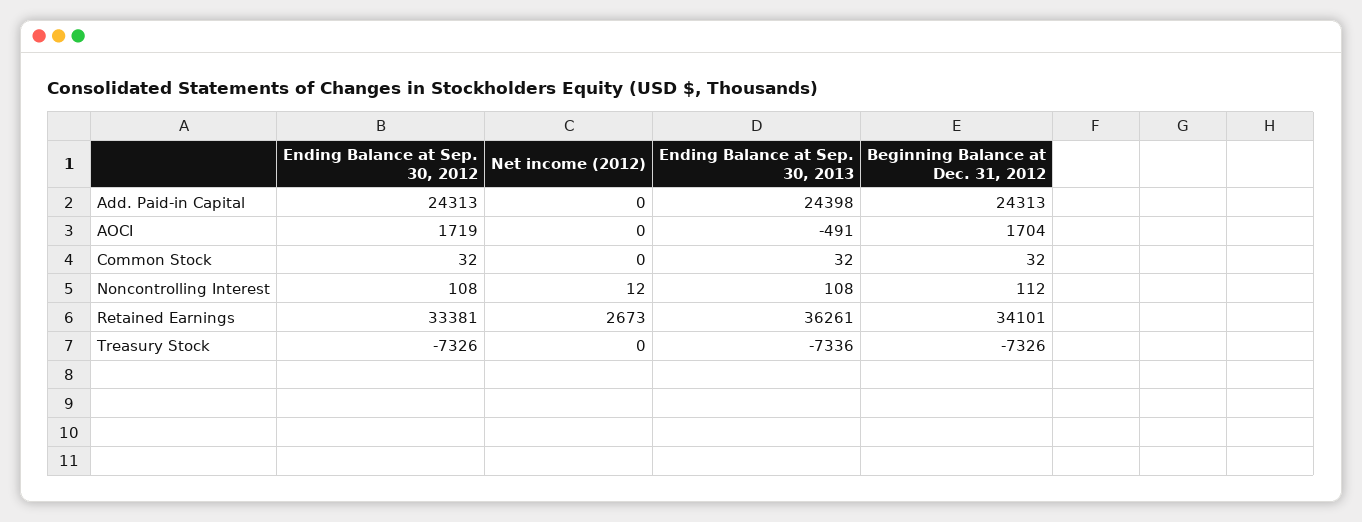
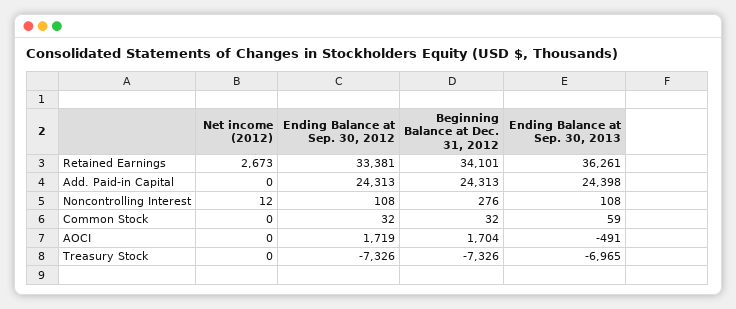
Ending Balance at Sep. 30, 2013, Common Stock: 32 -> 59
Beginning Balance at Dec. 31, 2012, Noncontrolling Interest: 112 -> 276
Ending Balance at Sep. 30, 2013, Treasury Stock: -7336 -> -6965

